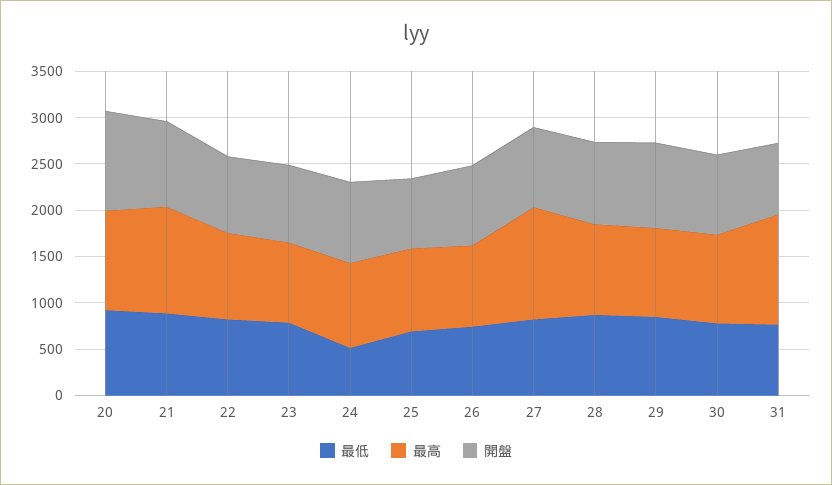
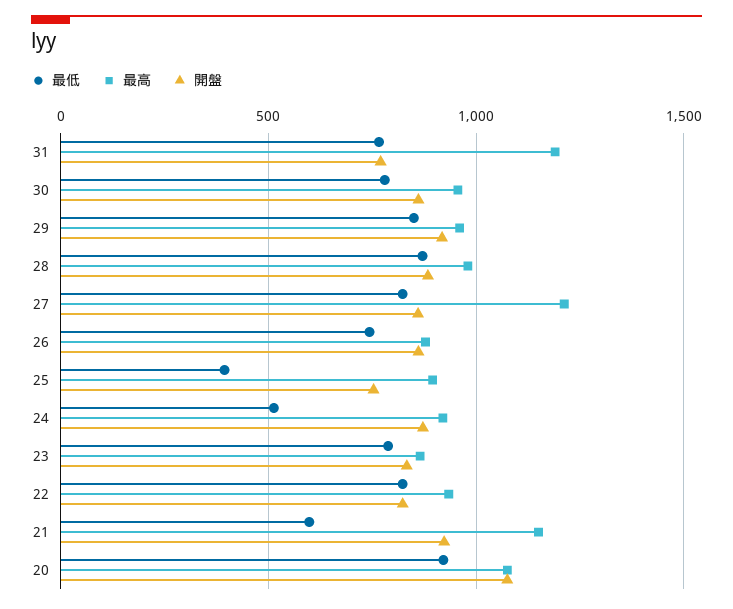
最低, 21: 900 -> 600
最低, 25: 700 -> 400

